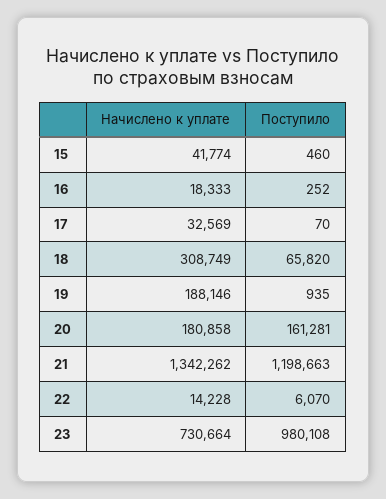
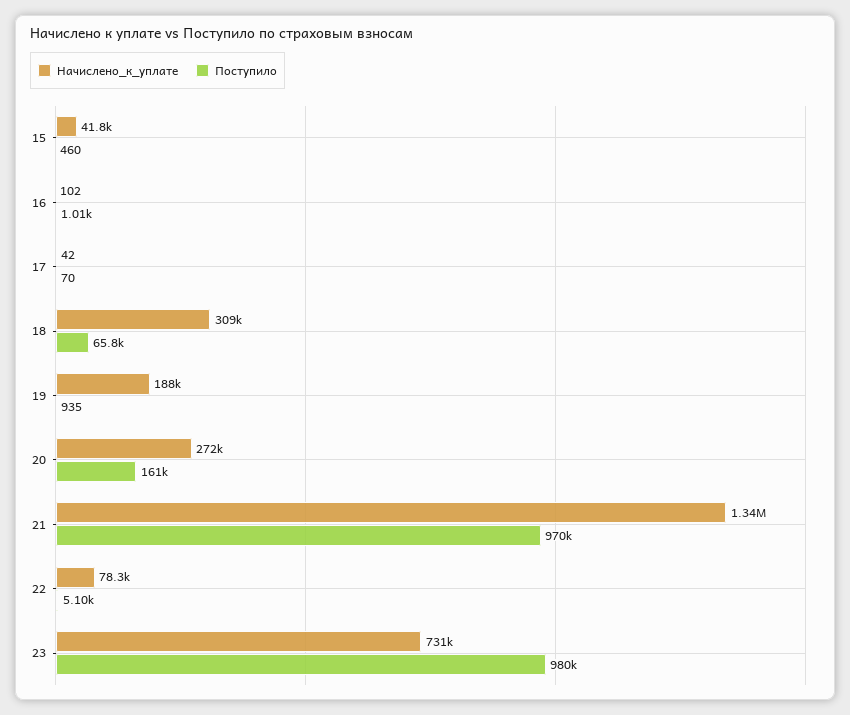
Начислено к уплате, 16: 18333 -> 102
Поступило, 16: 252 -> 1010
Начислено к уплате, 17: 32569 -> 42
Начислено к уплате, 20: 180858 -> 272000
Поступило, 21: 1198663 -> 970000
Начислено к уплате, 22: 14228 -> 78300
Поступило, 22: 6070 -> 5100

